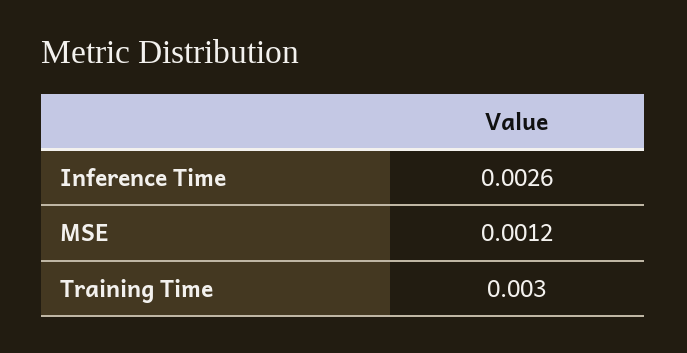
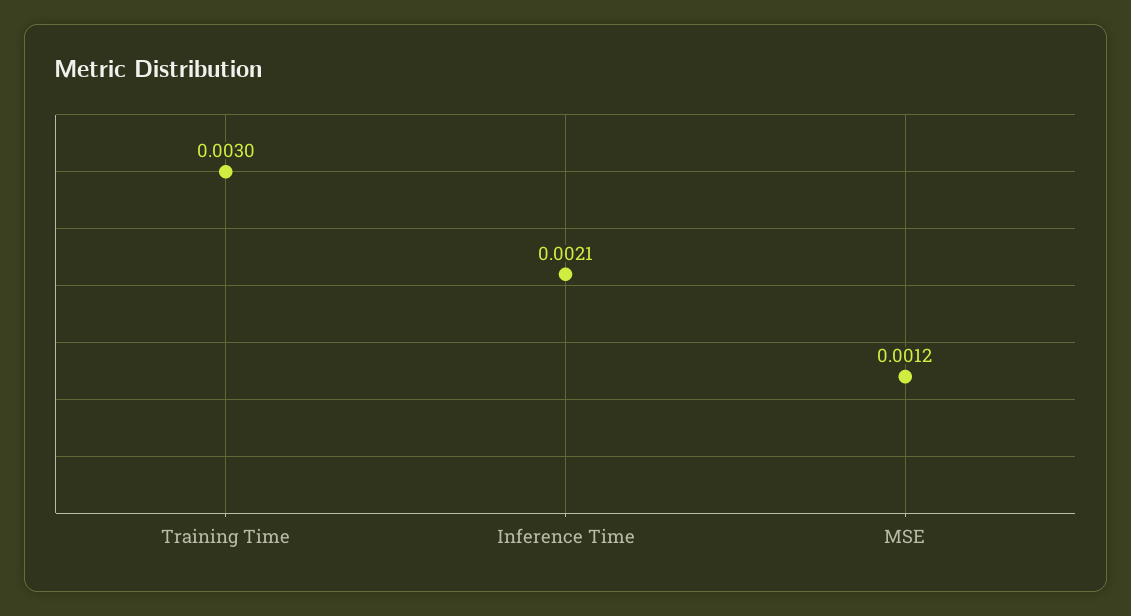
Inference Time: 0.0026 -> 0.0021

